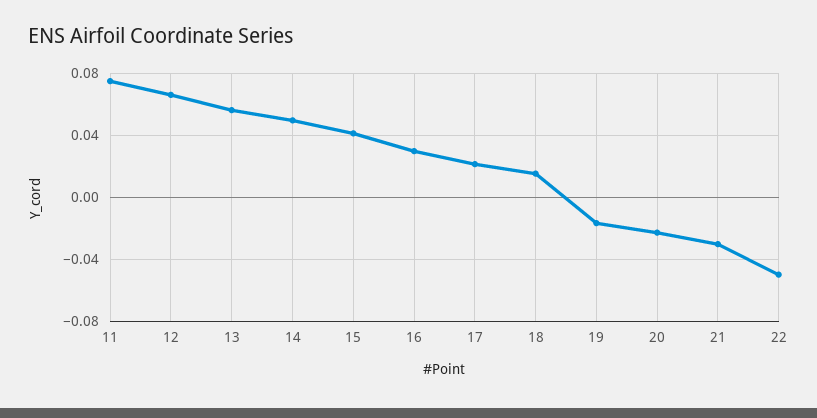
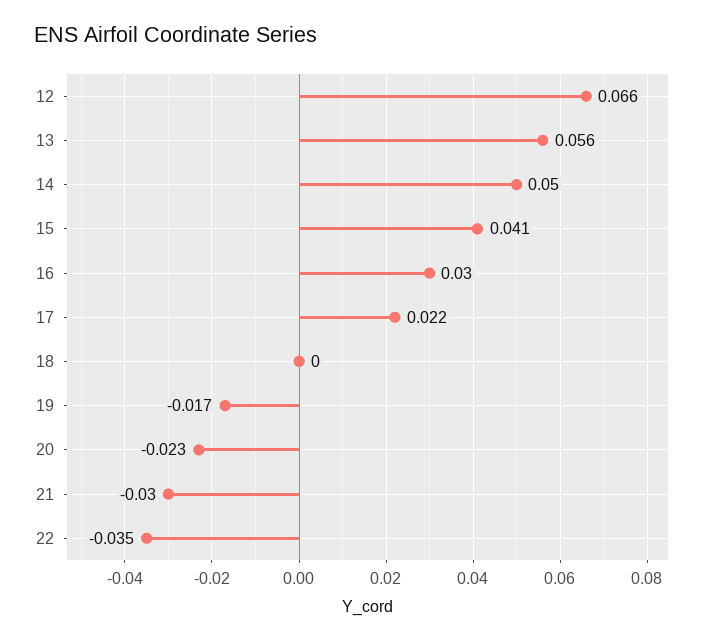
11: 0.075 -> none
18: 0.015 -> 0
22: -0.05 -> -0.035

